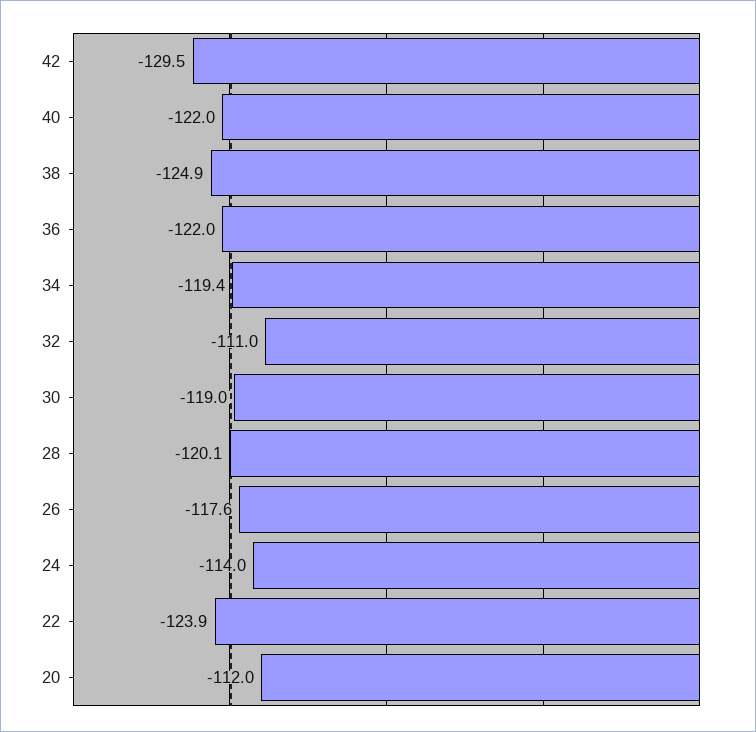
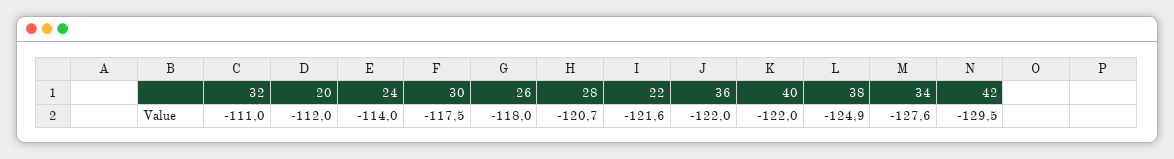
34: -119.4 -> -127.6
30: -119 -> -117.5
28: -120.1 -> -120.7
26: -117.6 -> -118
22: -123.9 -> -121.6

